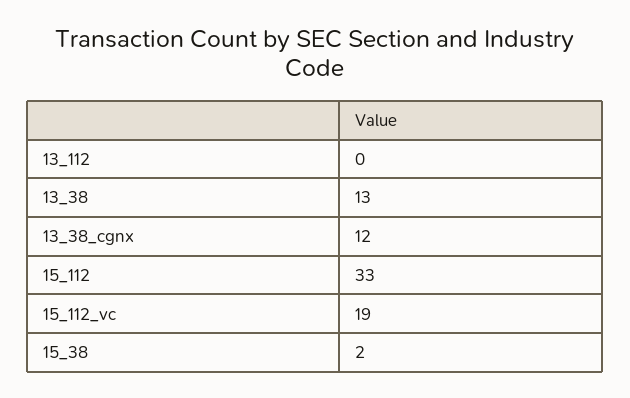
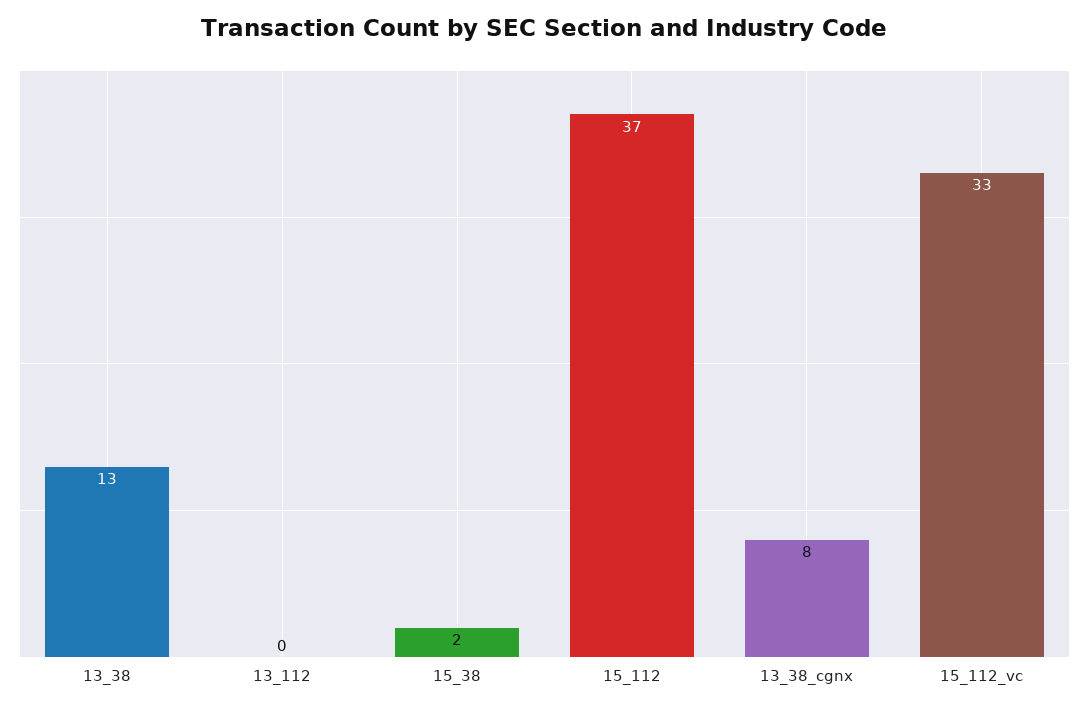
13_38_cgnx: 12 -> 8
15_112: 33 -> 37
15_112_vc: 19 -> 33

